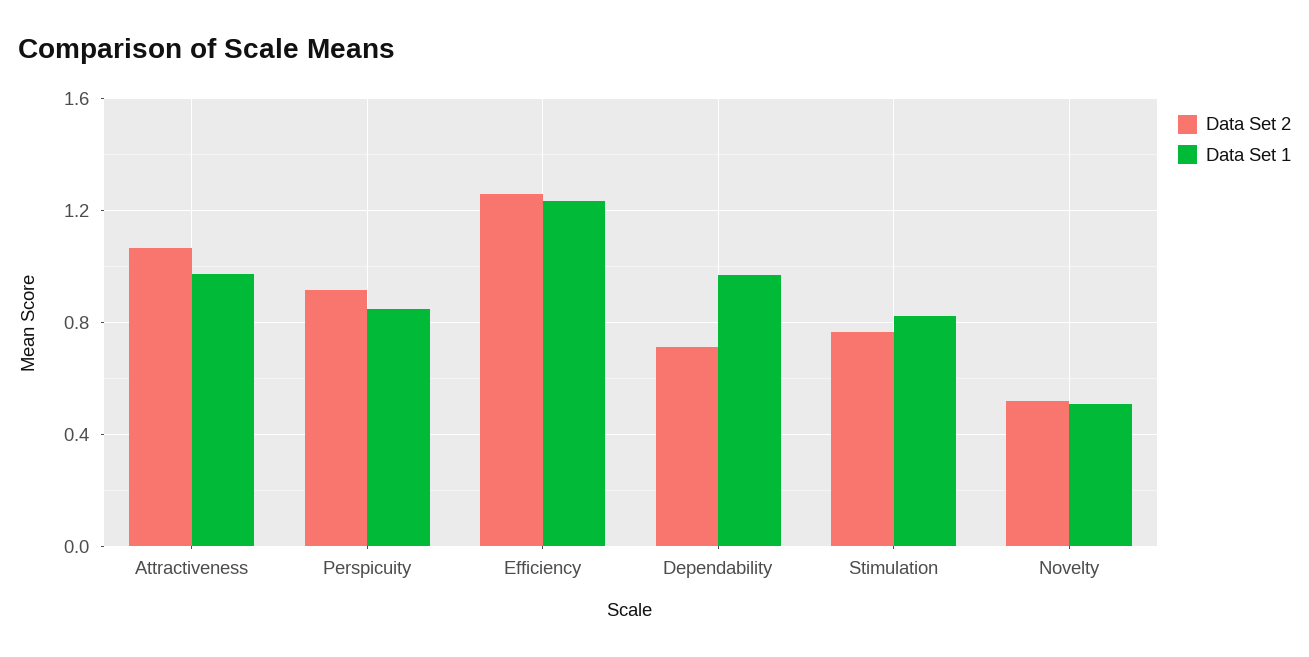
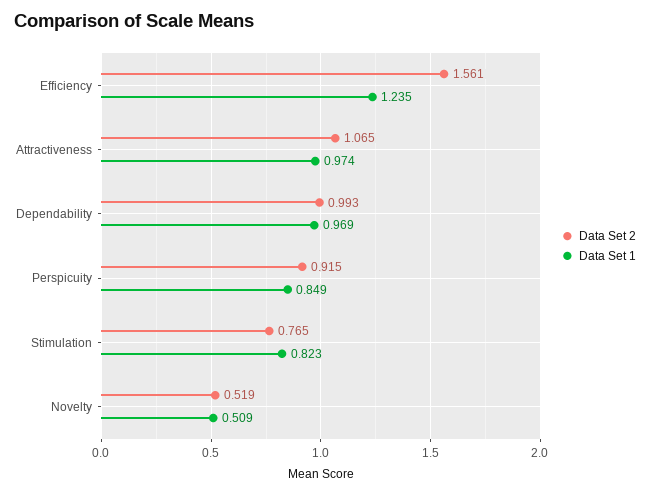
Data Set 2, Efficiency: 1.25 -> 1.561
Data Set 2, Dependability: 0.7 -> 0.993

